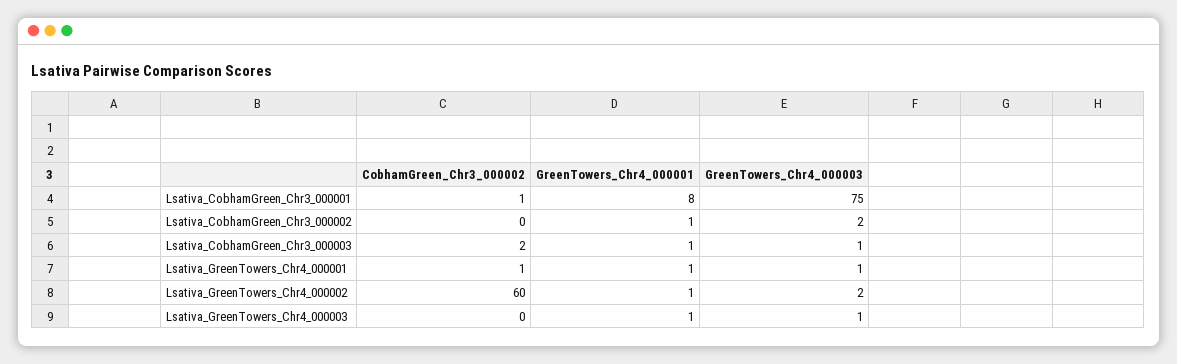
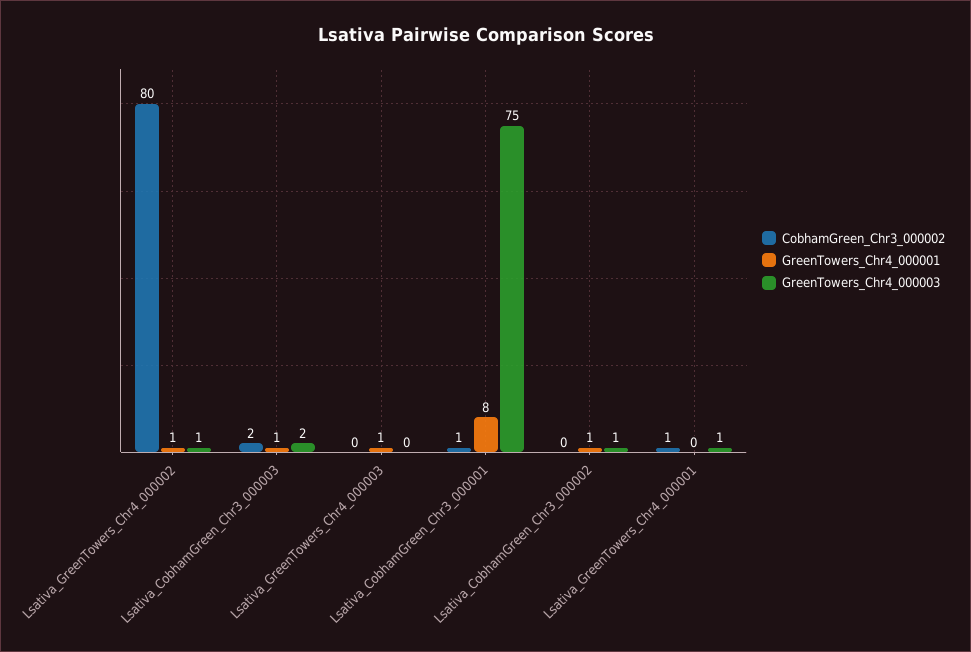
GreenTowers_Chr4_000003, Lsativa_CobhamGreen_Chr3_000002: 2 -> 1
GreenTowers_Chr4_000003, Lsativa_CobhamGreen_Chr3_000003: 1 -> 2
GreenTowers_Chr4_000001, Lsativa_GreenTowers_Chr4_000001: 1 -> 0
CobhamGreen_Chr3_000002, Lsativa_GreenTowers_Chr4_000002: 60 -> 80
GreenTowers_Chr4_000003, Lsativa_GreenTowers_Chr4_000002: 2 -> 1
GreenTowers_Chr4_000003, Lsativa_GreenTowers_Chr4_000003: 1 -> 0

